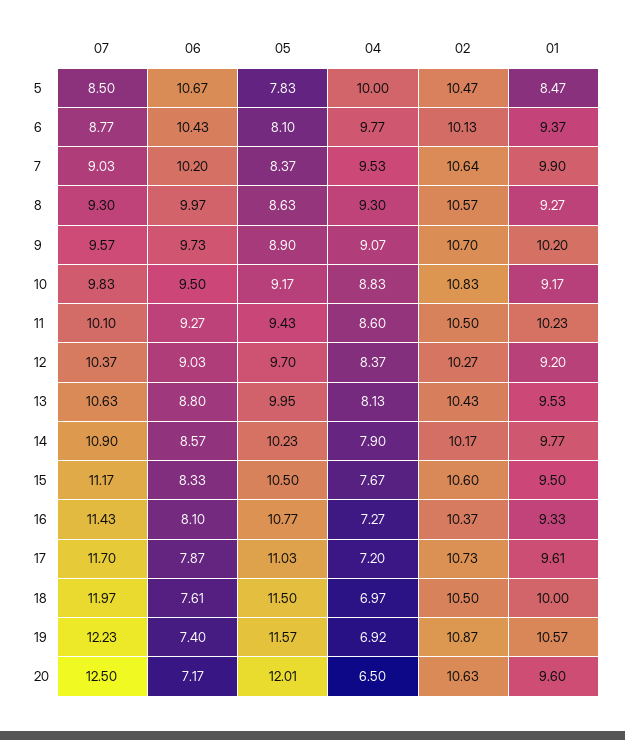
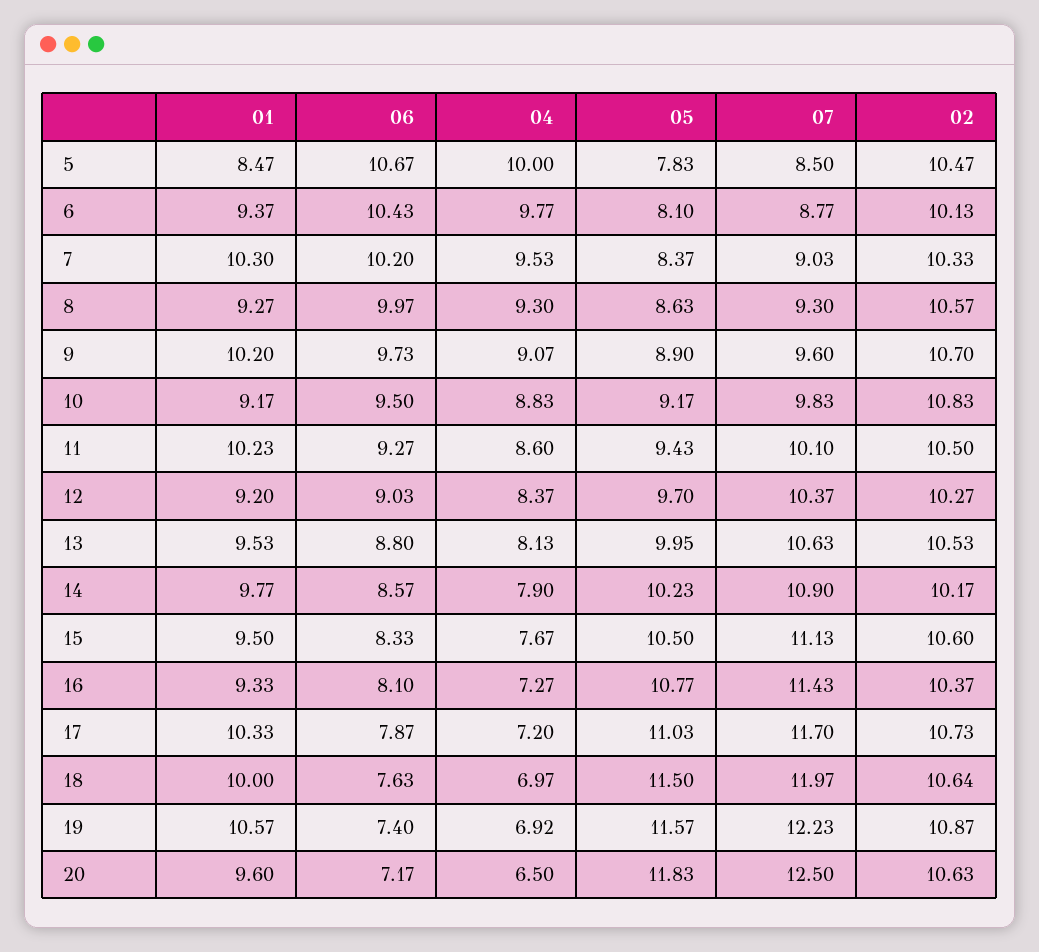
02, 7: 10.64 -> 10.33
01, 7: 9.9 -> 10.3
07, 9: 9.57 -> 9.6
02, 13: 10.43 -> 10.53
07, 15: 11.17 -> 11.13
01, 17: 9.61 -> 10.33
06, 18: 7.61 -> 7.63
02, 18: 10.5 -> 10.64
05, 20: 12.01 -> 11.83

